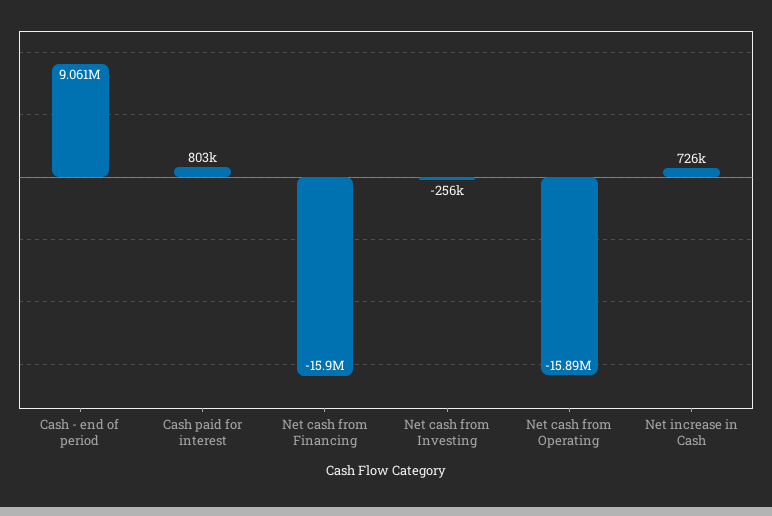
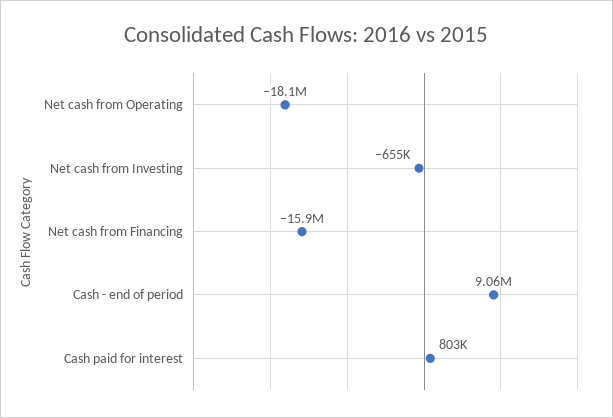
Net cash from Investing: -256000 -> -655000
Net cash from Operating: -15890000 -> -18100000
Net increase in Cash: 726000 -> none

